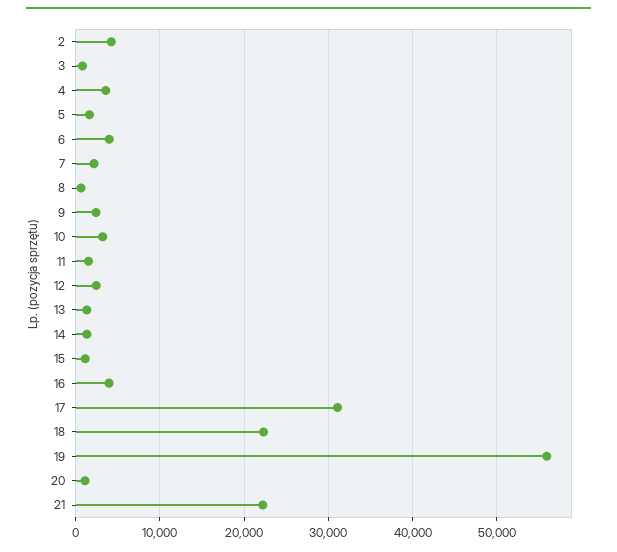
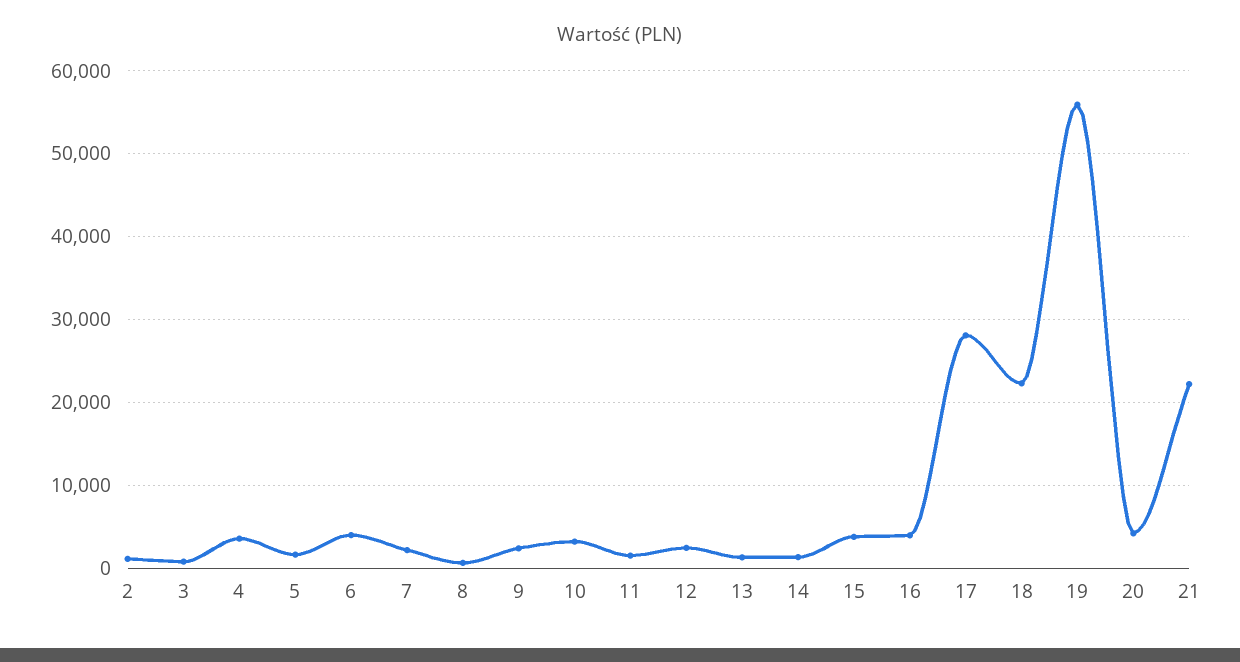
2: 4000 -> 1000
15: 1000 -> 4000
17: 31000 -> 28000
20: 1000 -> 4000

